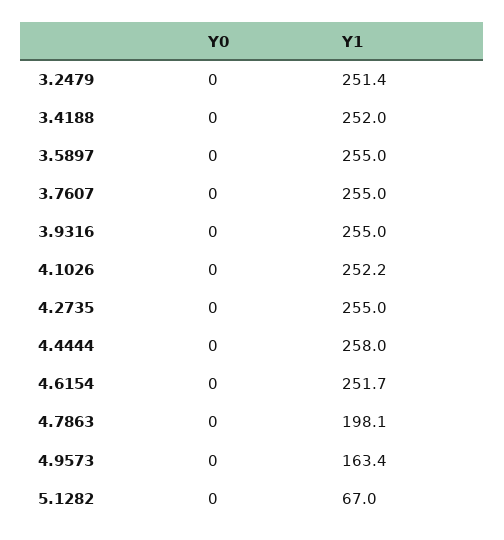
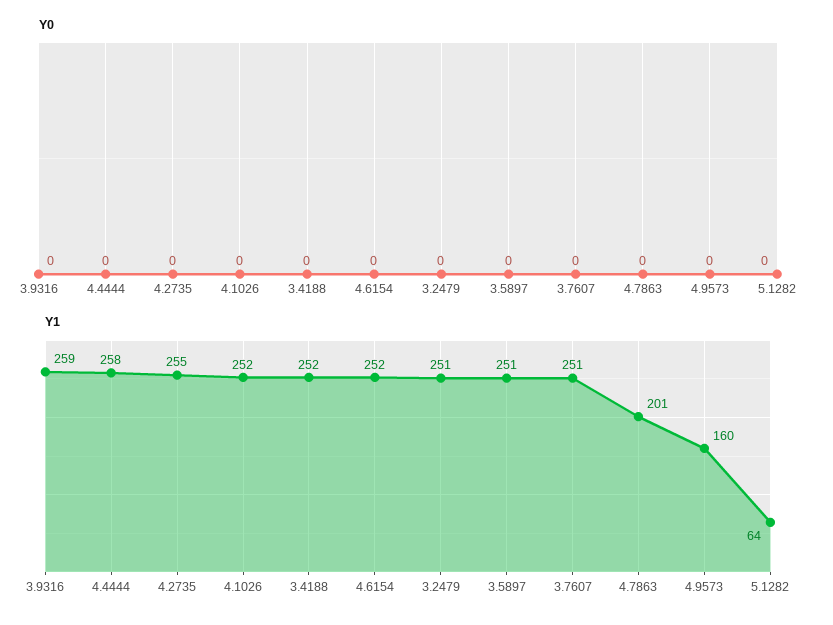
Y1, 3.5897: 255 -> 251
Y1, 3.7607: 255 -> 251
Y1, 3.9316: 255 -> 259
Y1, 4.7863: 198.1 -> 201
Y1, 4.9573: 163.4 -> 160
Y1, 5.1282: 67 -> 64

